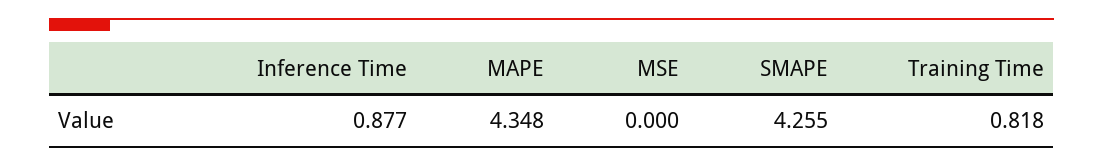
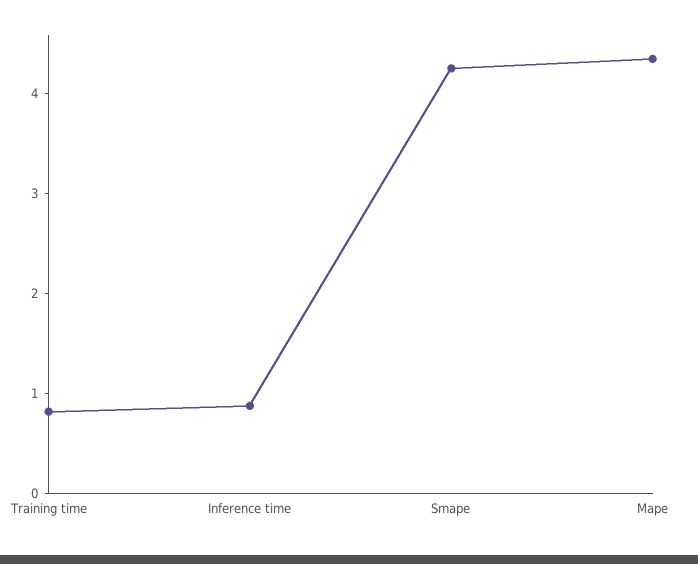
MSE: 0 -> none

